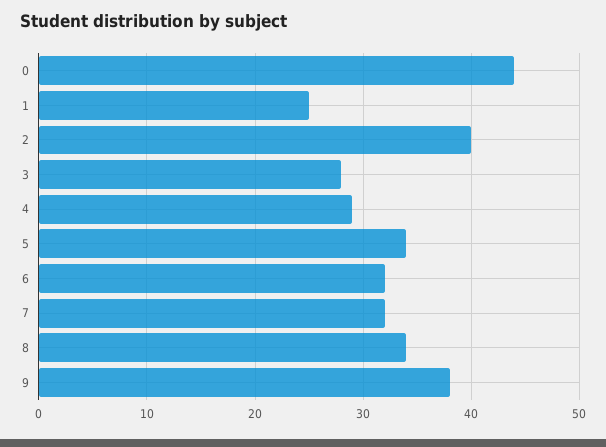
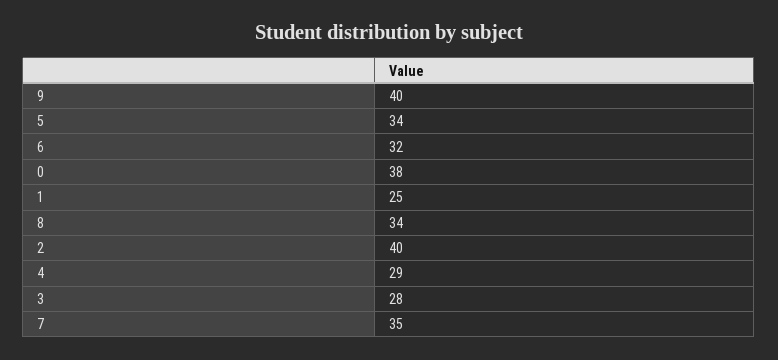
0: 44 -> 38
7: 32 -> 35
9: 38 -> 40

